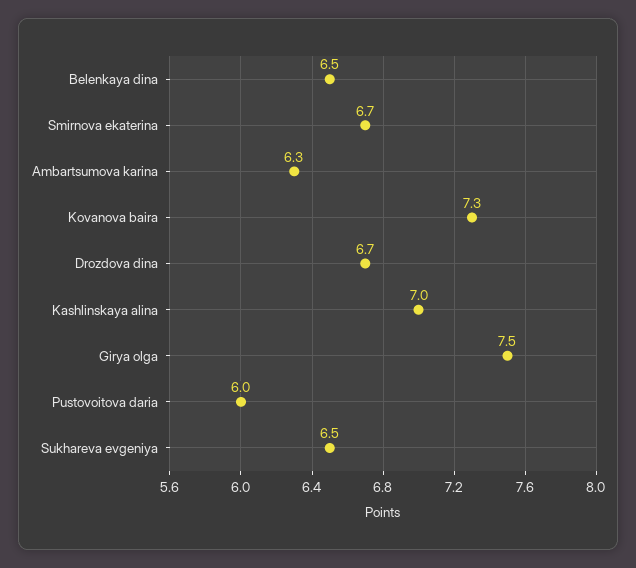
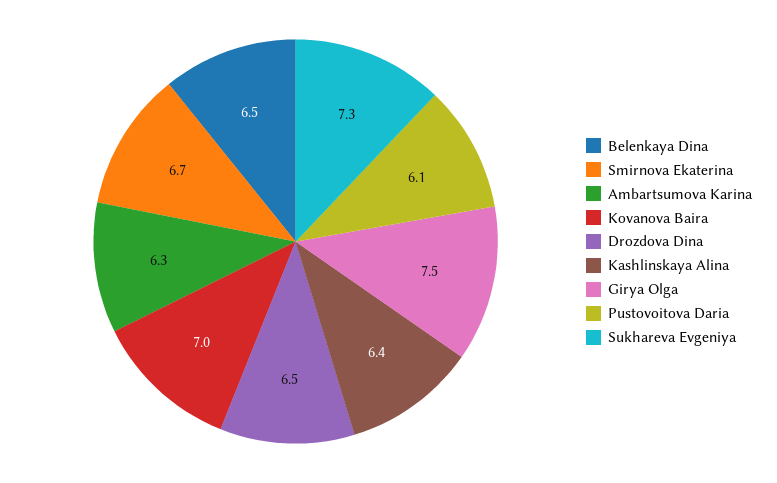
Kovanova baira: 7.3 -> 7
Drozdova dina: 6.7 -> 6.5
Kashlinskaya alina: 7 -> 6.4
Pustovoitova daria: 6 -> 6.1
Sukhareva evgeniya: 6.5 -> 7.3

